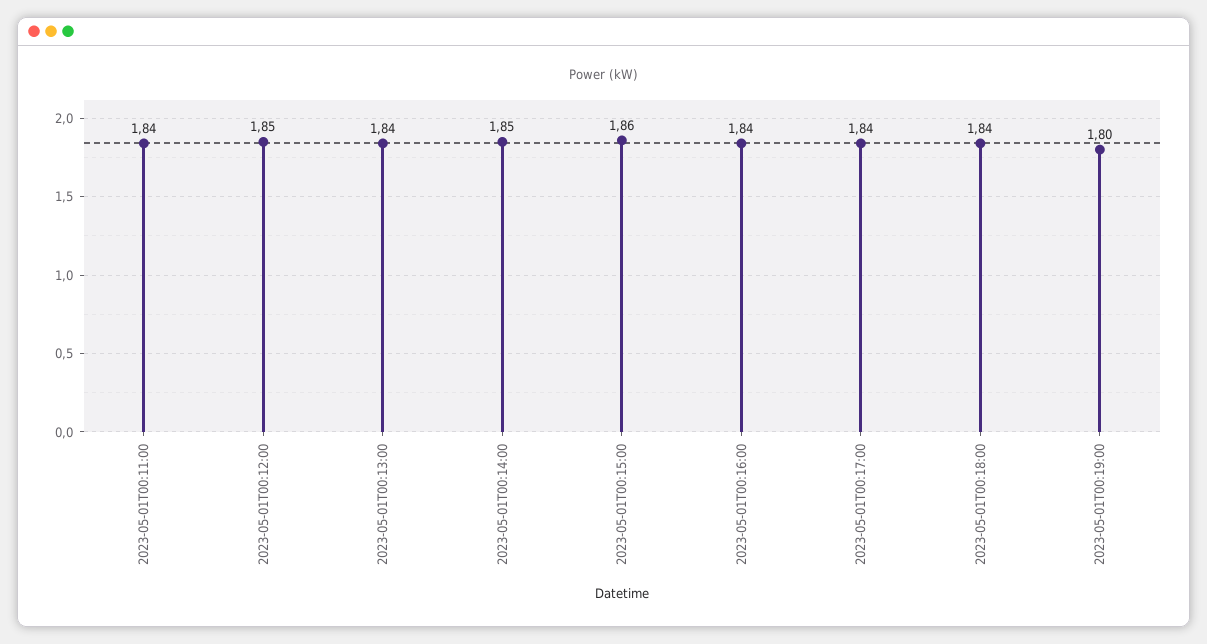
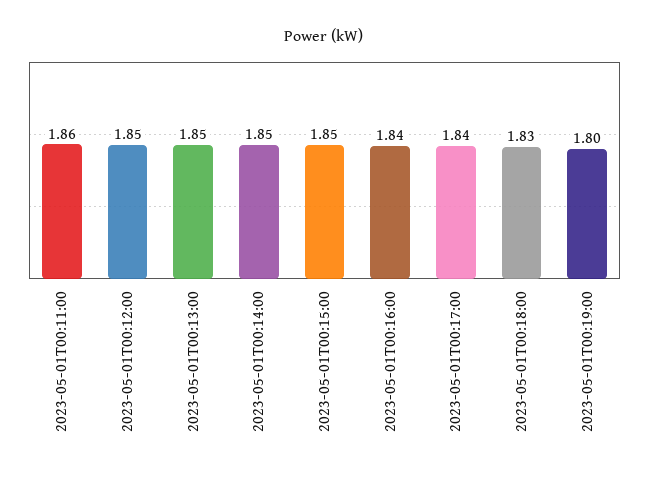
2023-05-01T00:11:00: 1.84 -> 1.86
2023-05-01T00:13:00: 1.84 -> 1.85
2023-05-01T00:15:00: 1.86 -> 1.85
2023-05-01T00:18:00: 1.84 -> 1.83

